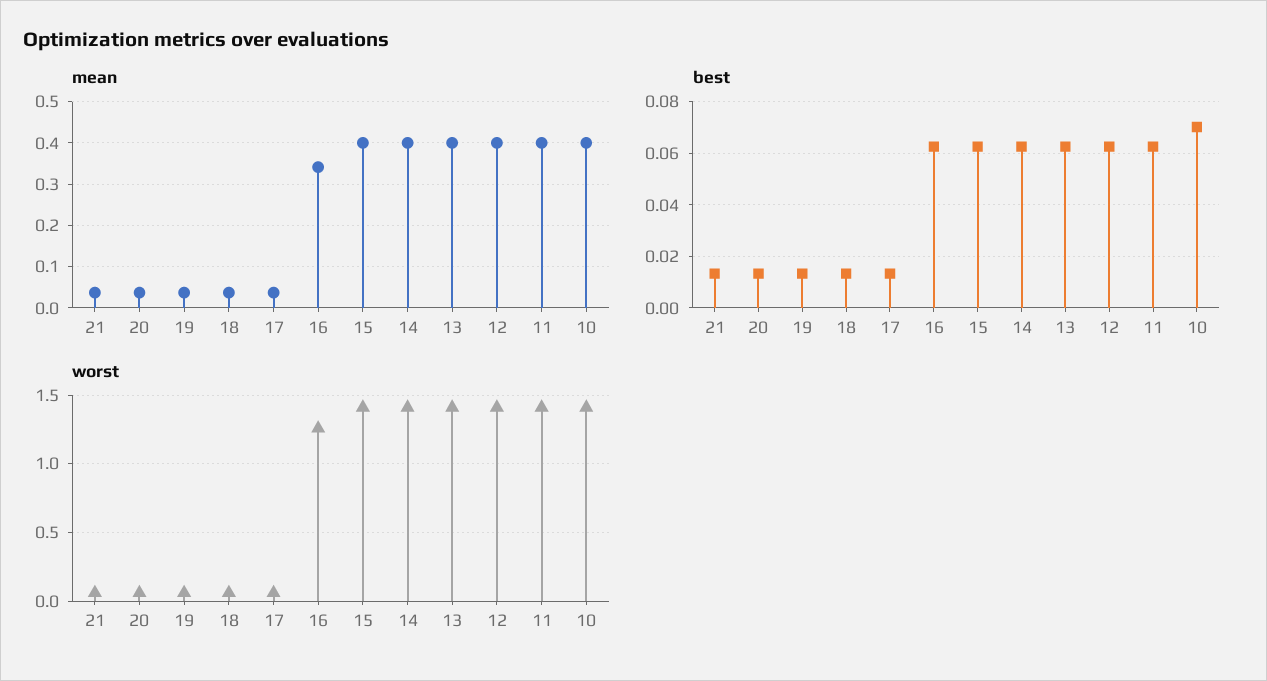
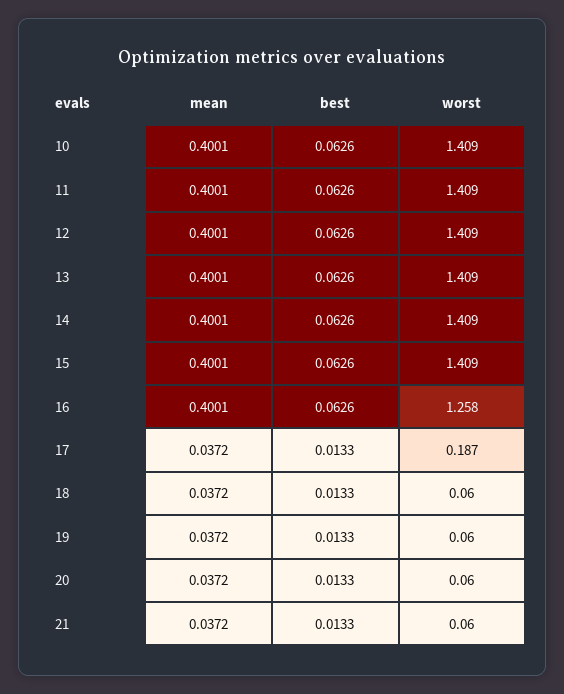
mean, 16: 0.34 -> 0.4001
best, 10: 0.07 -> 0.0626
worst, 17: 0.05 -> 0.187

